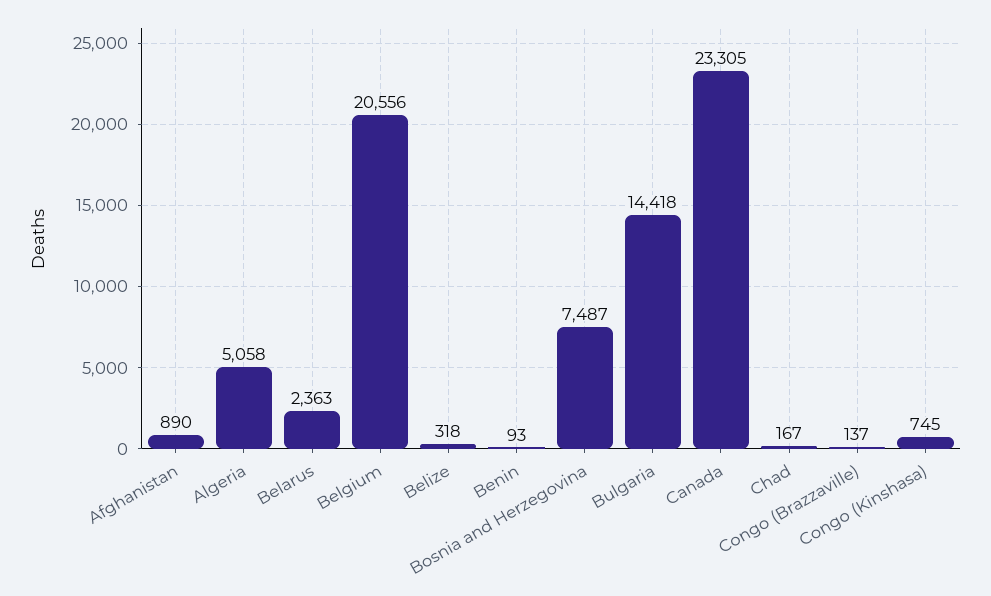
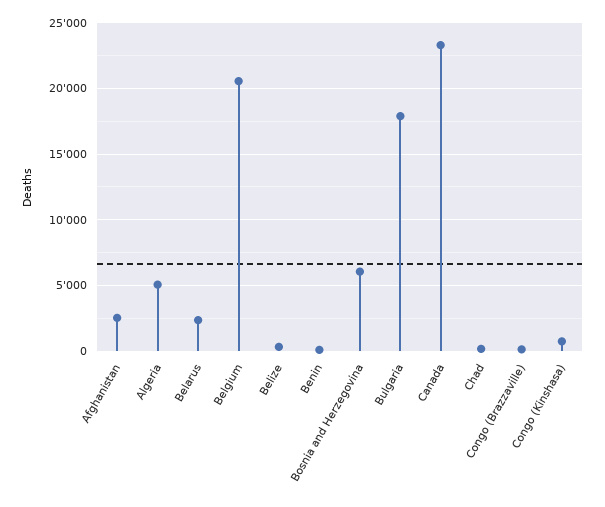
Afghanistan: 890 -> 2500
Bosnia and Herzegovina: 7487 -> 6000
Bulgaria: 14418 -> 18000

